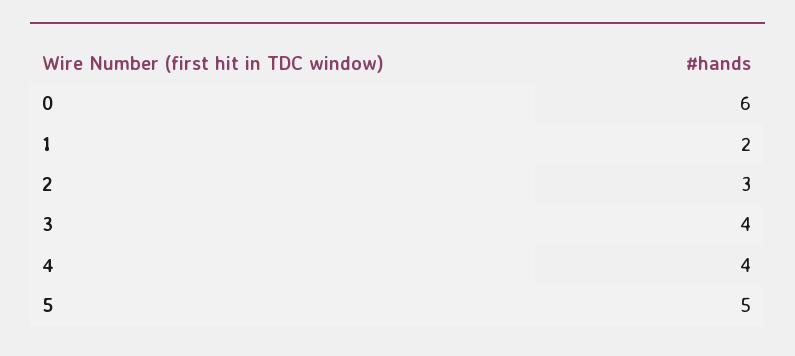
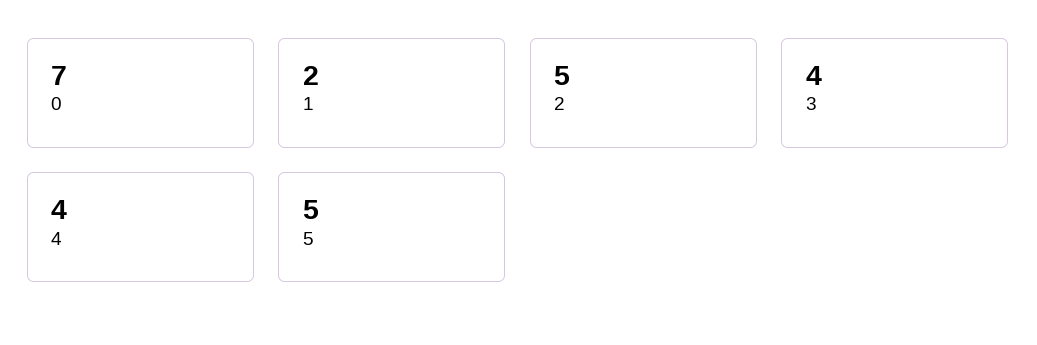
0: 6 -> 7
2: 3 -> 5

